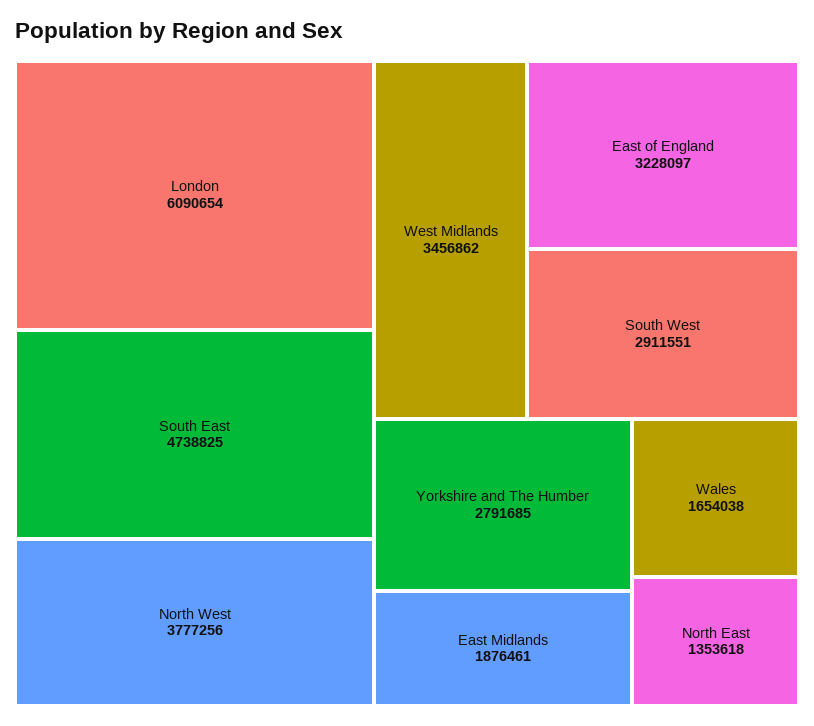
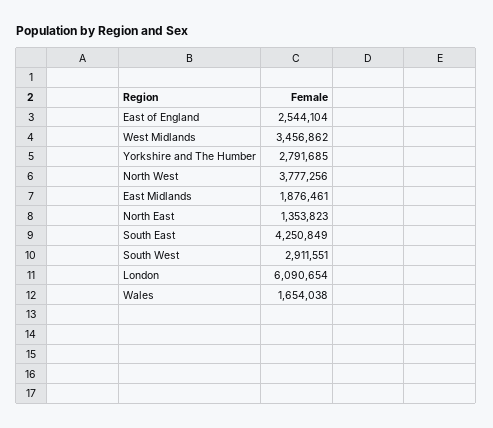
South East: 4738825 -> 4250849
East of England: 3228097 -> 2544104
North East: 1353618 -> 1353823

